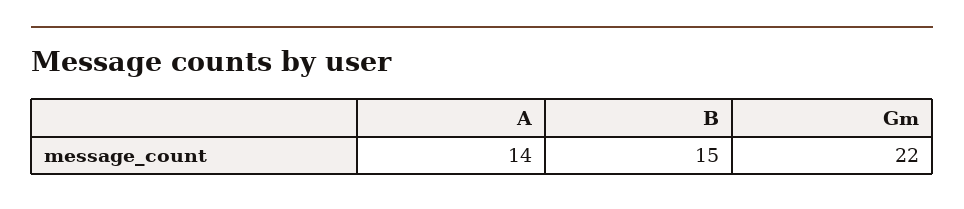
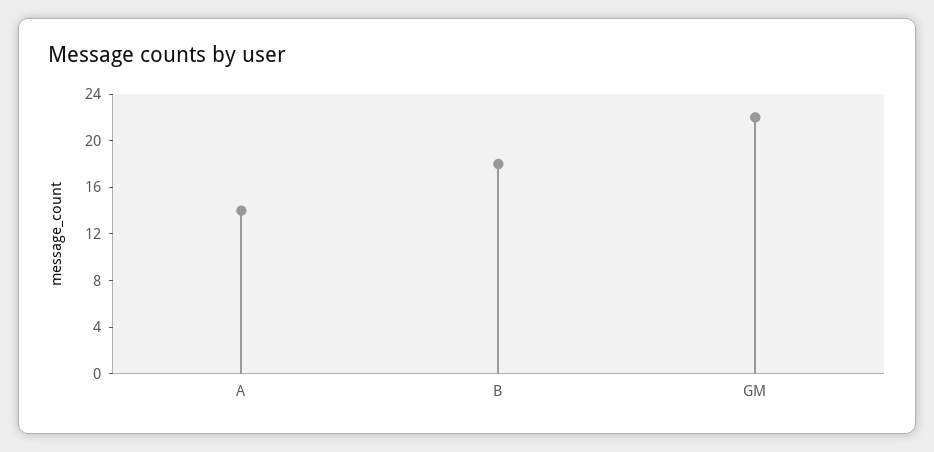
B: 15 -> 18

